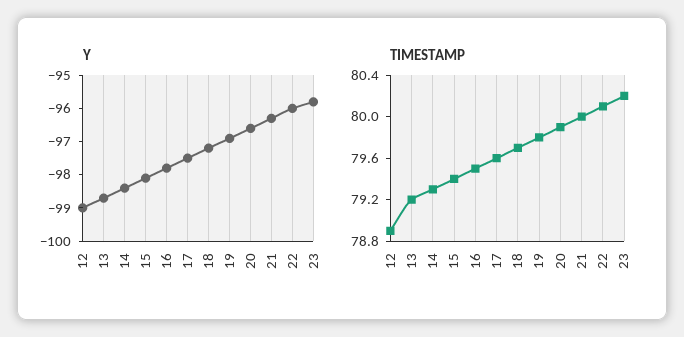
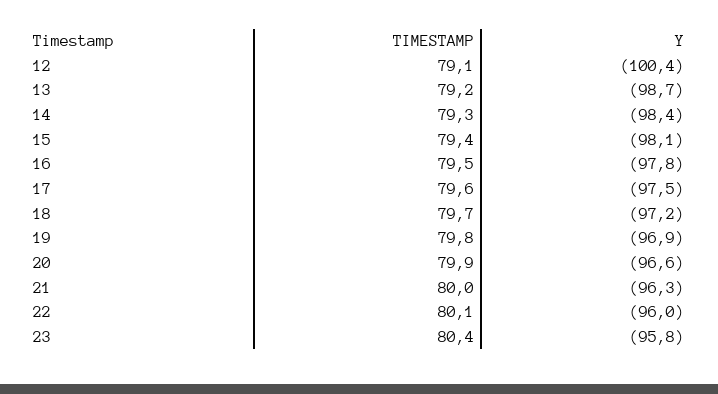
Y, 12: -99 -> -100.4
TIMESTAMP, 12: 78.9 -> 79.1
TIMESTAMP, 23: 80.2 -> 80.4

